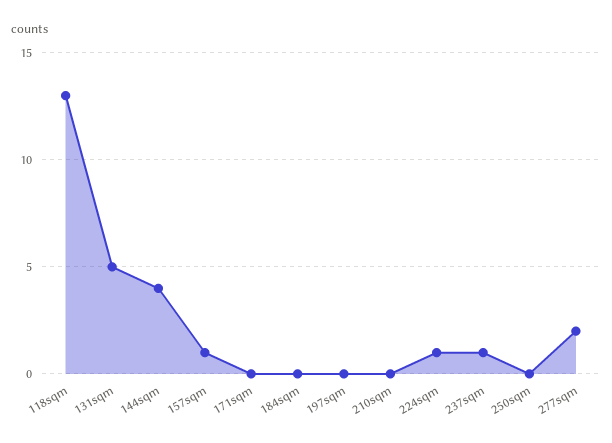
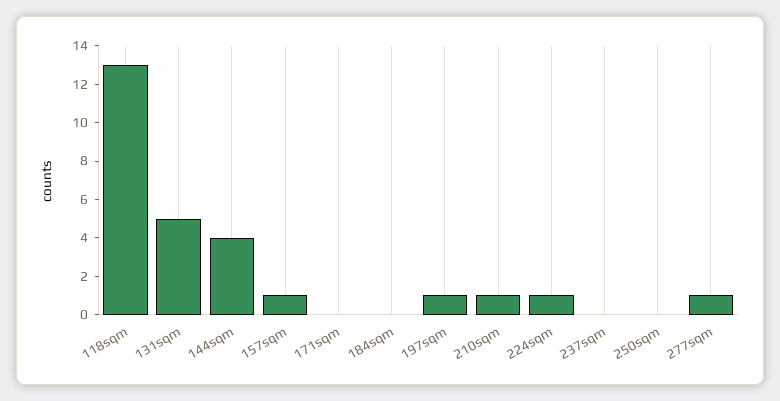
197sqm: 0 -> 1
210sqm: 0 -> 1
237sqm: 1 -> 0
277sqm: 2 -> 1

